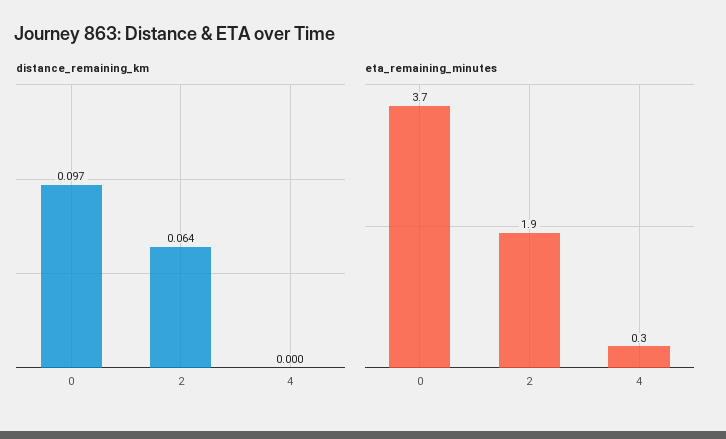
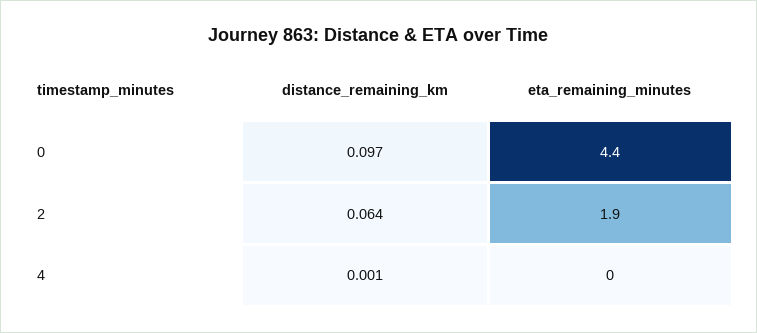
distance_remaining_km, 4: 0 -> 0.001
eta_remaining_minutes, 0: 3.7 -> 4.4
eta_remaining_minutes, 4: 0.3 -> 0

